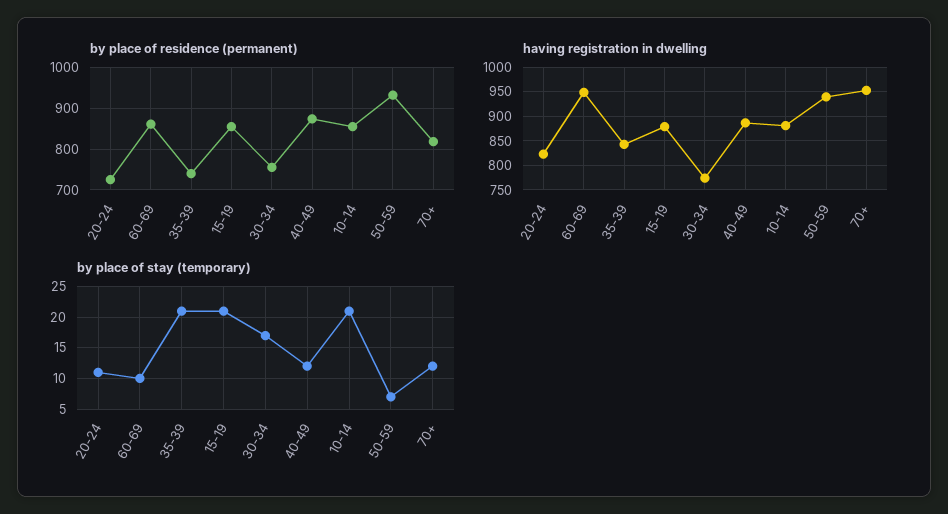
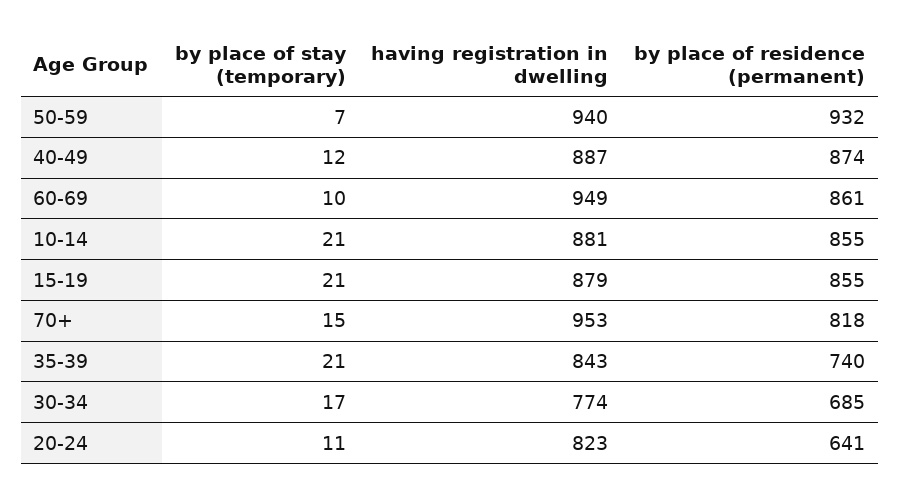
by place of residence (permanent), 20-24: 720 -> 641
by place of residence (permanent), 30-34: 760 -> 685
by place of stay (temporary), 70+: 12 -> 15

